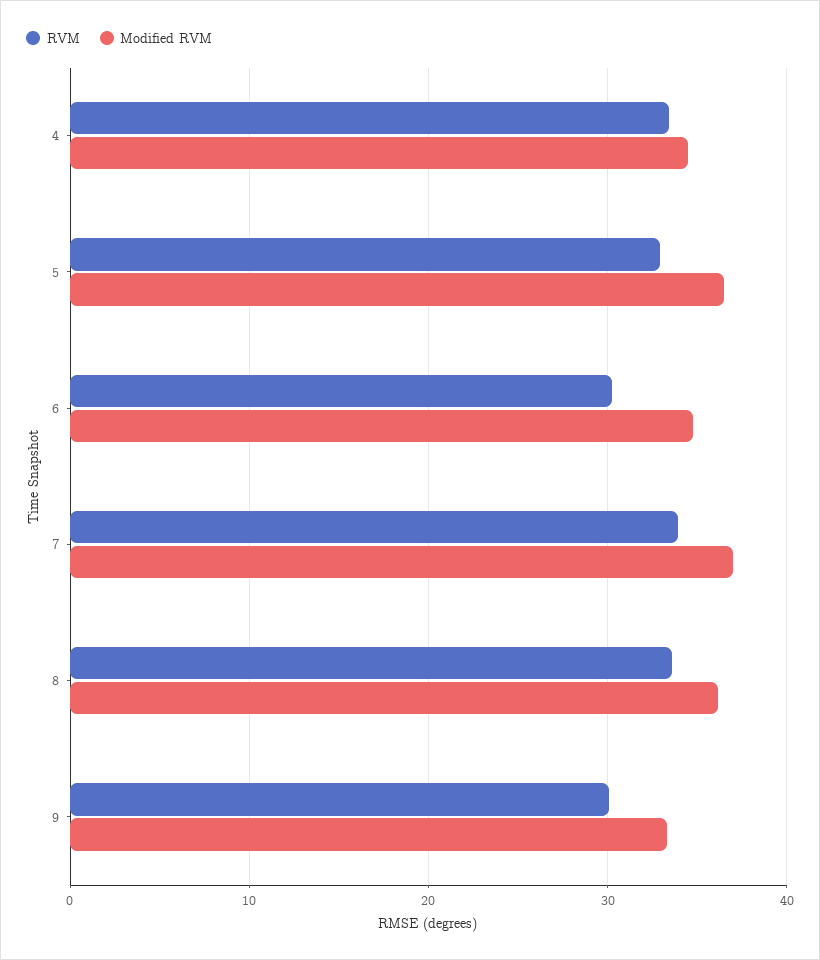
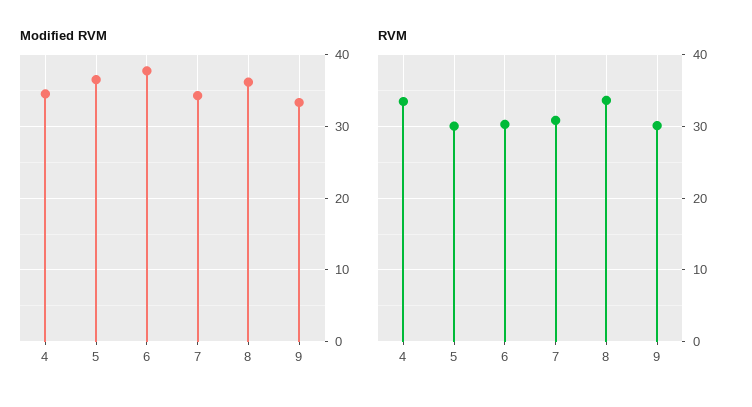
RVM, 5: 33 -> 30
Modified RVM, 6: 35 -> 38
RVM, 7: 34 -> 31
Modified RVM, 7: 37 -> 34

